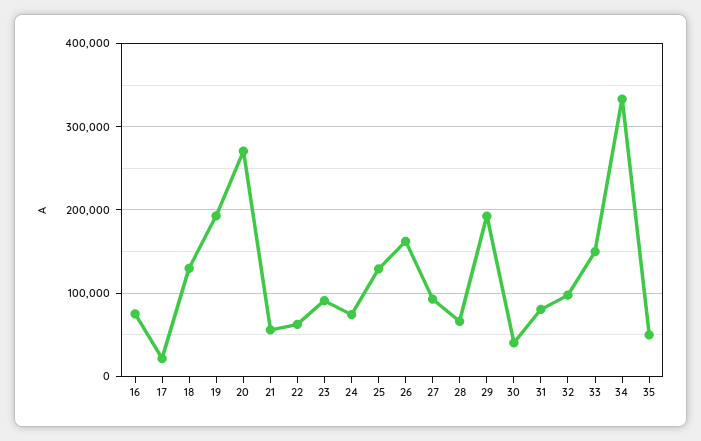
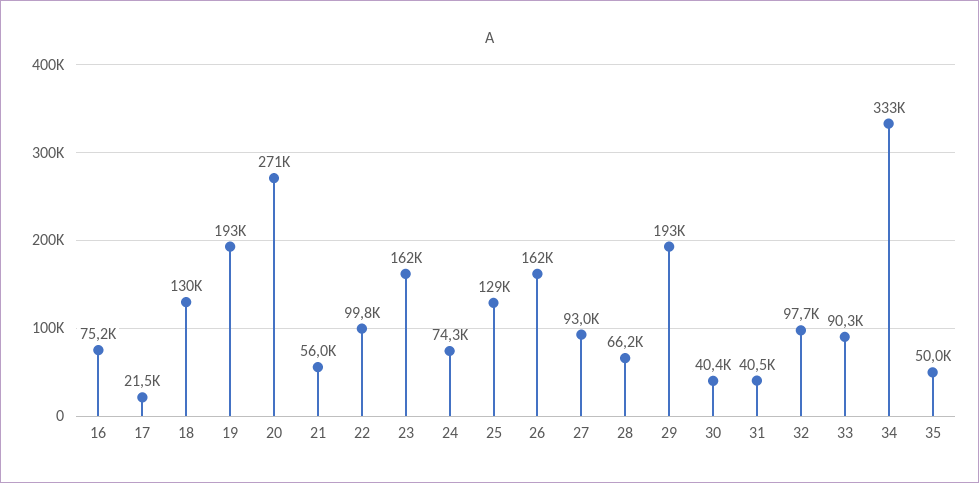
22: 60000 -> 99800
23: 90000 -> 162000
31: 80000 -> 40500
33: 150000 -> 90300

